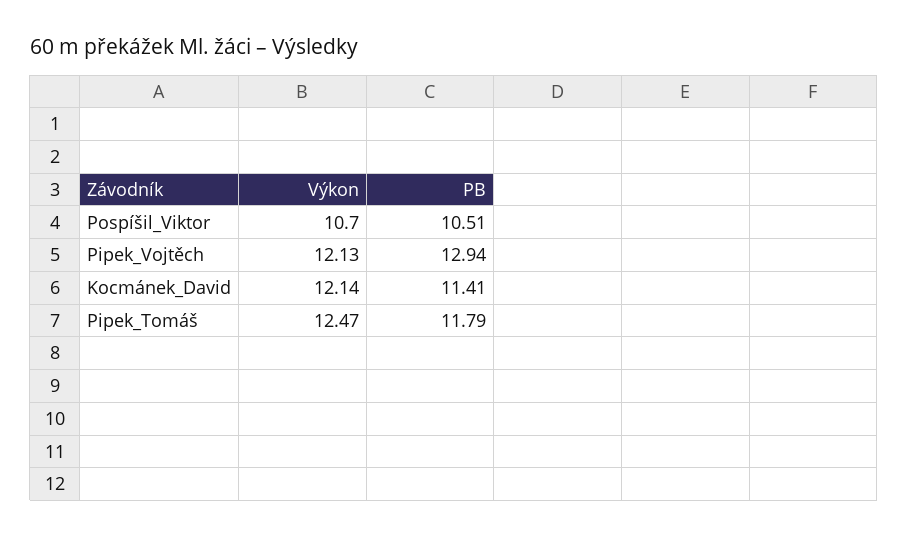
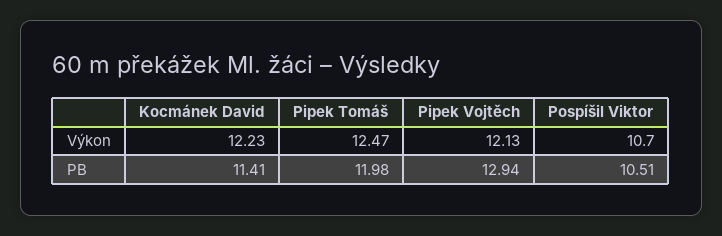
Výkon, Kocmánek_David: 12.14 -> 12.23
PB, Pipek_Tomáš: 11.79 -> 11.98

